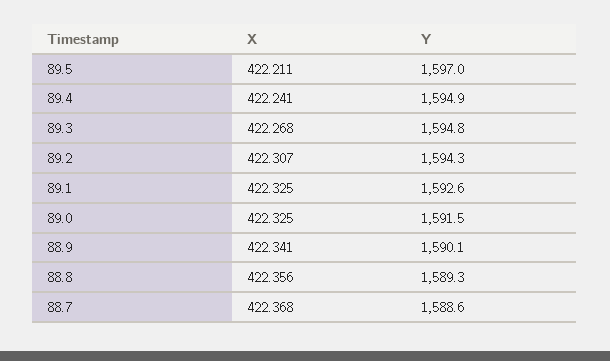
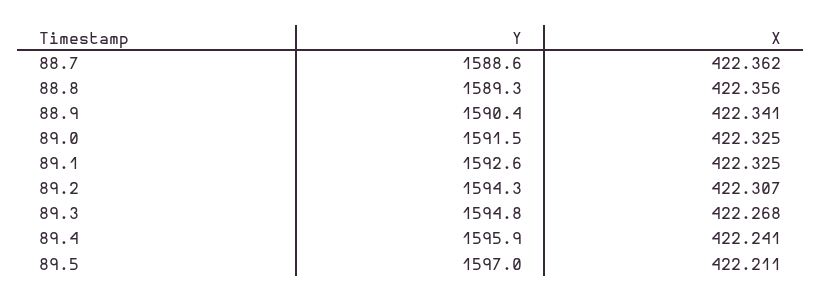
Y, 89.4: 1594.9 -> 1595.9
Y, 88.9: 1590.1 -> 1590.4
X, 88.7: 422.368 -> 422.362

